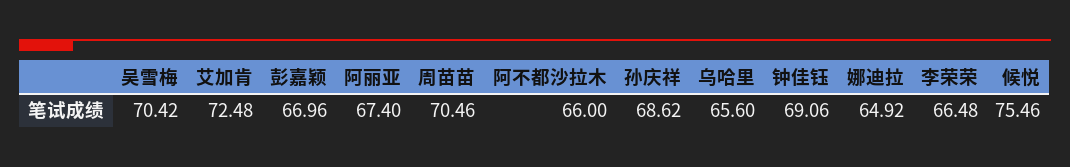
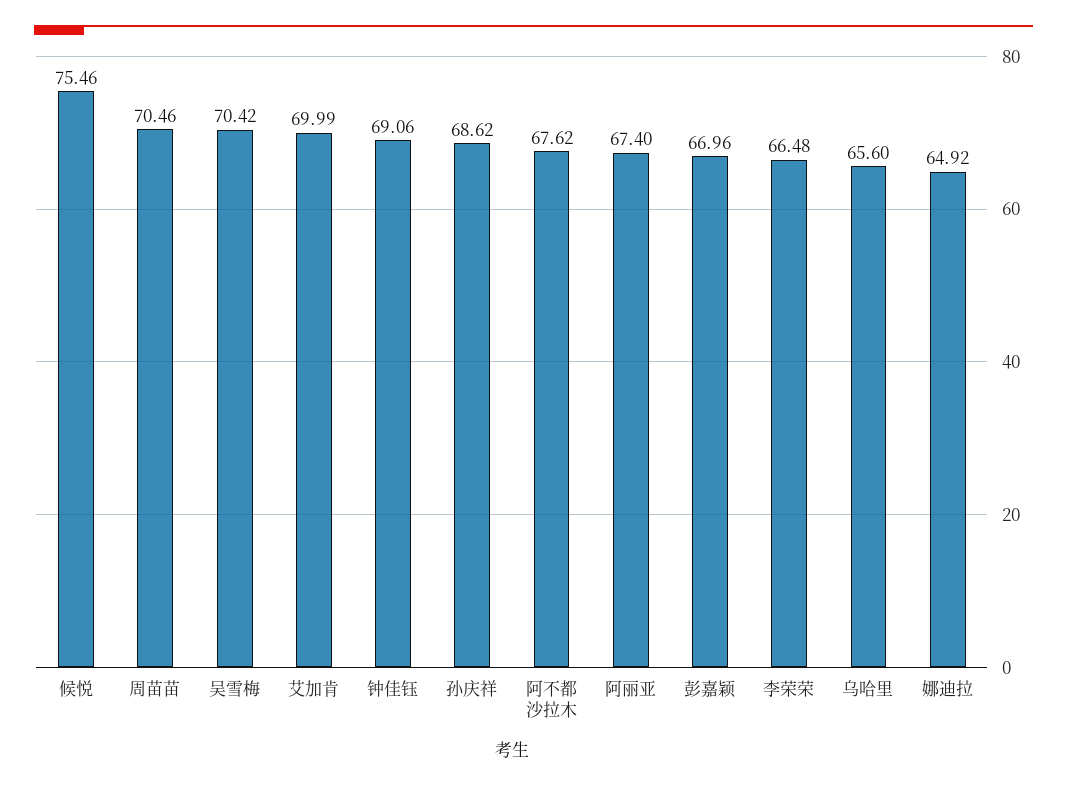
艾加肯: 72.48 -> 69.99
阿不都沙拉木: 66 -> 67.62

